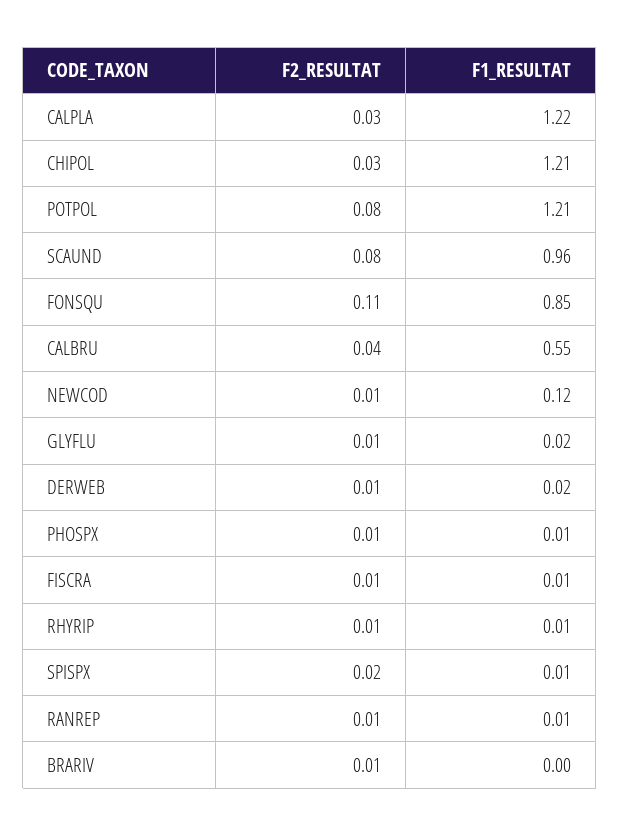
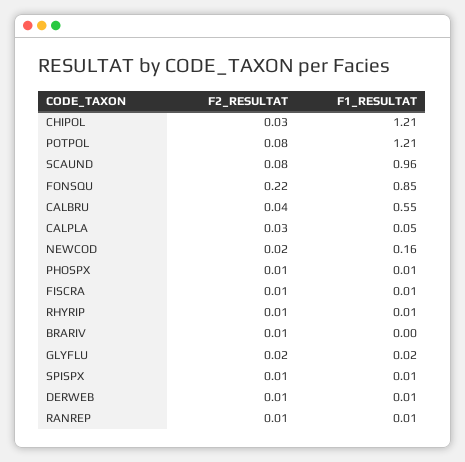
F1_RESULTAT, CALPLA: 1.22 -> 0.05
F2_RESULTAT, FONSQU: 0.11 -> 0.22
F2_RESULTAT, NEWCOD: 0.01 -> 0.02
F1_RESULTAT, NEWCOD: 0.12 -> 0.16
F2_RESULTAT, GLYFLU: 0.01 -> 0.02
F1_RESULTAT, DERWEB: 0.02 -> 0.01
F2_RESULTAT, SPISPX: 0.02 -> 0.01

